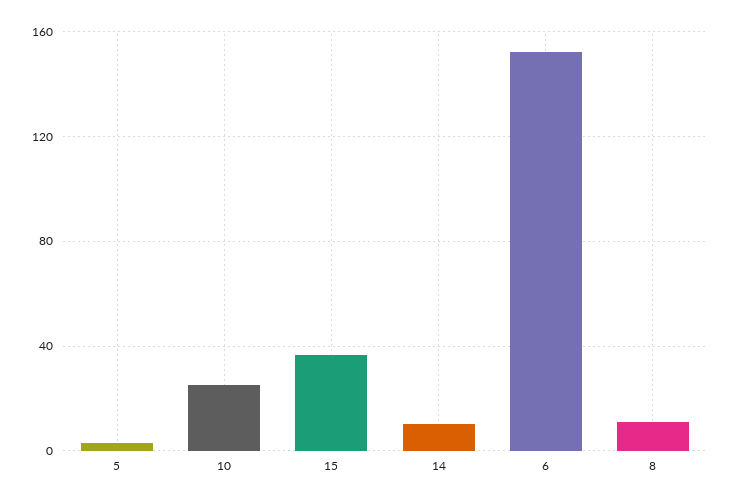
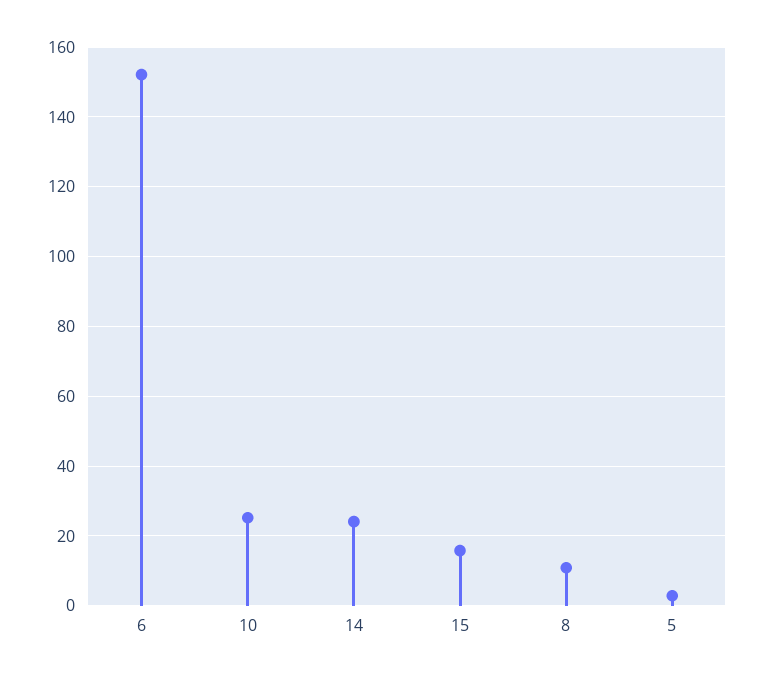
15: 35 -> 16
14: 10 -> 24

